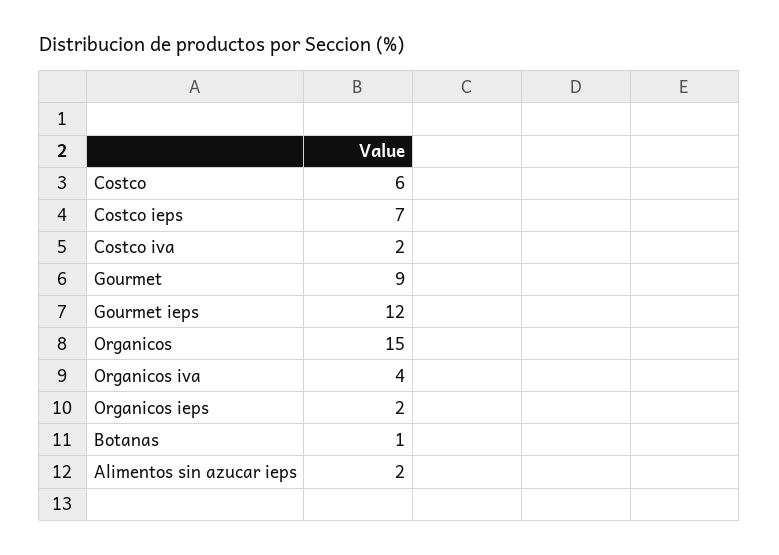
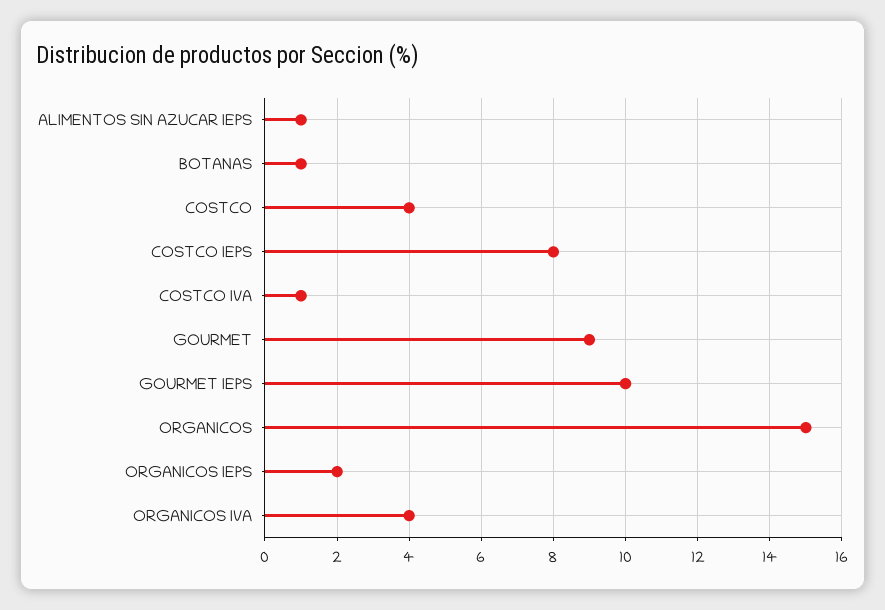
Costco: 6 -> 4
Costco ieps: 7 -> 8
Costco iva: 2 -> 1
Gourmet ieps: 12 -> 10
Alimentos sin azucar ieps: 2 -> 1

